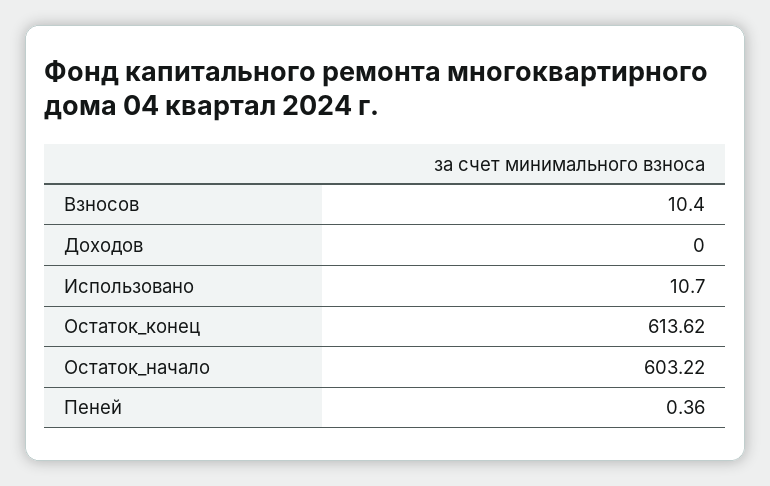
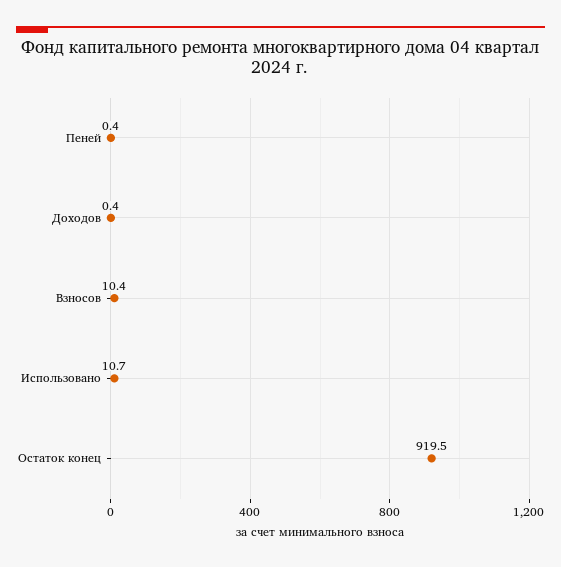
Доходов: 0 -> 0.4
Остаток_конец: 613.62 -> 919.5
Остаток_начало: 603.22 -> none

